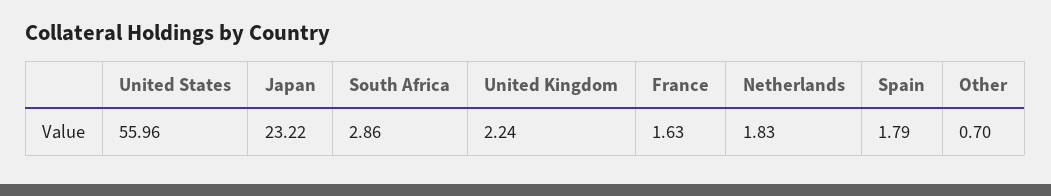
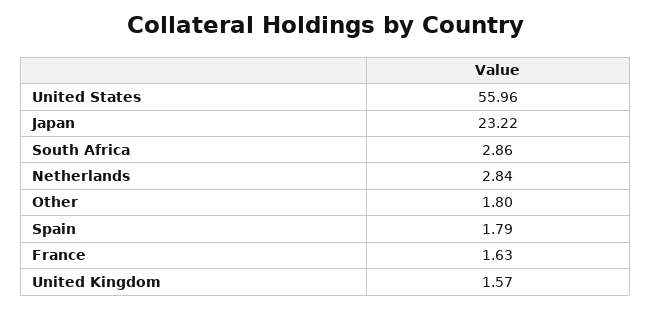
United Kingdom: 2.24 -> 1.57
Netherlands: 1.83 -> 2.84
Other: 0.7 -> 1.8

